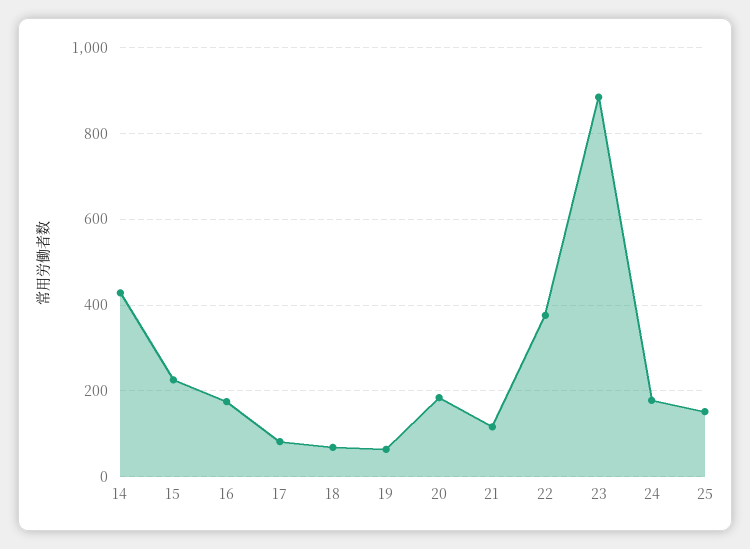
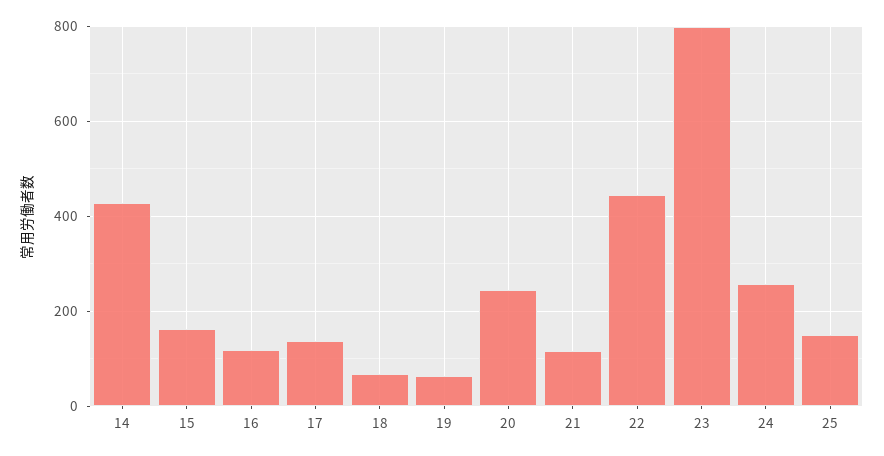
15: 220 -> 160
16: 180 -> 120
17: 80 -> 140
20: 180 -> 240
22: 380 -> 440
23: 880 -> 800
24: 180 -> 260

